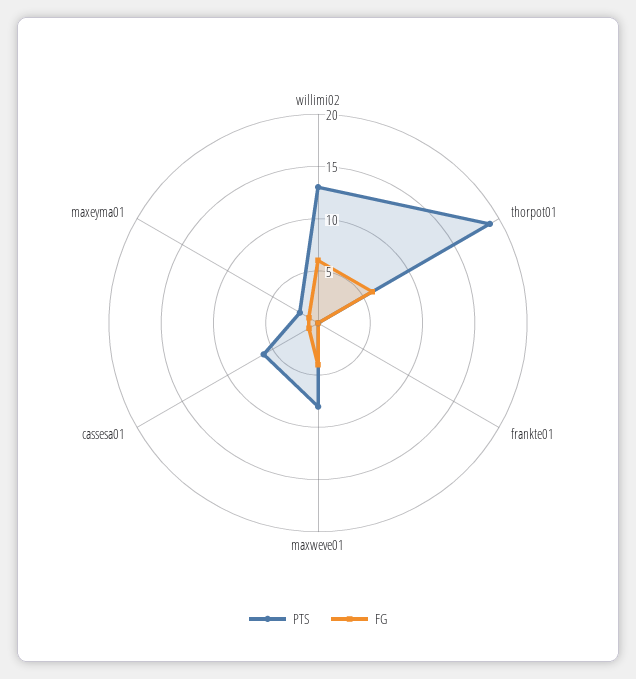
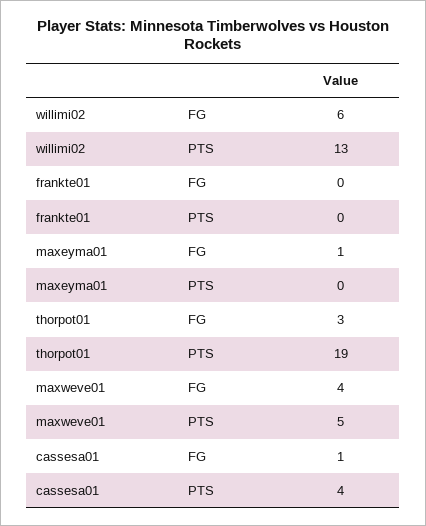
FG, thorpot01: 6 -> 3
PTS, maxweve01: 8 -> 5
PTS, cassesa01: 6 -> 4
PTS, maxeyma01: 2 -> 0

